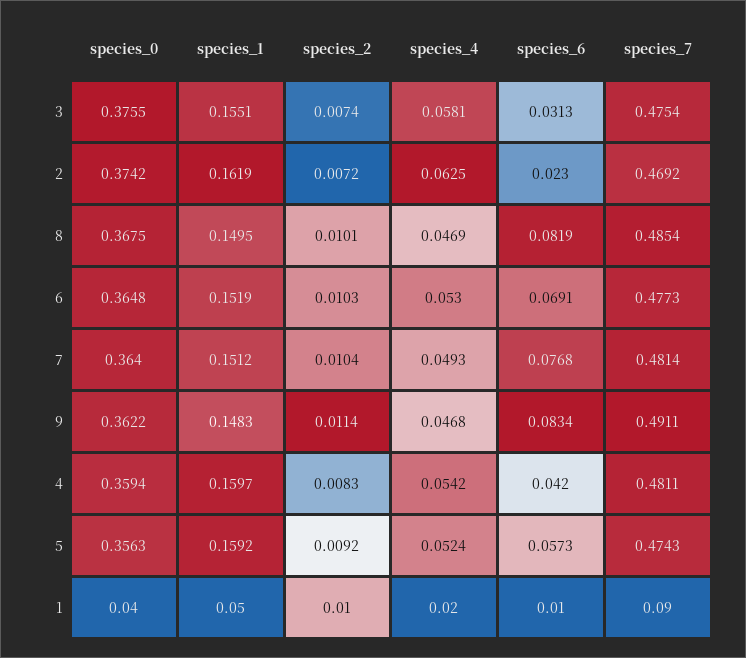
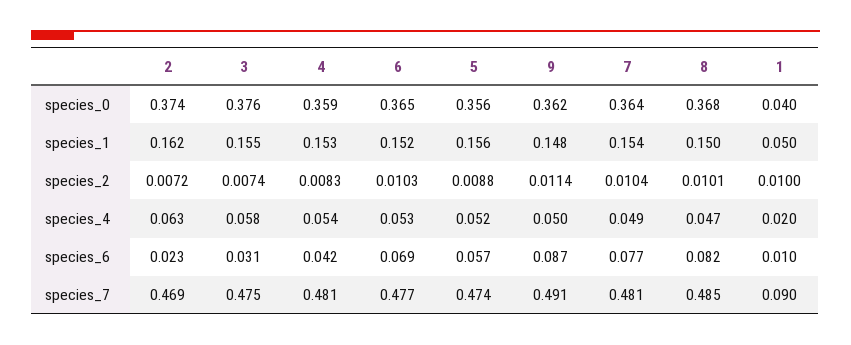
species_1, 7: 0.1512 -> 0.154
species_4, 9: 0.0468 -> 0.05
species_6, 9: 0.0834 -> 0.087
species_1, 4: 0.1597 -> 0.153
species_1, 5: 0.1592 -> 0.156
species_2, 5: 0.0092 -> 0.0088

